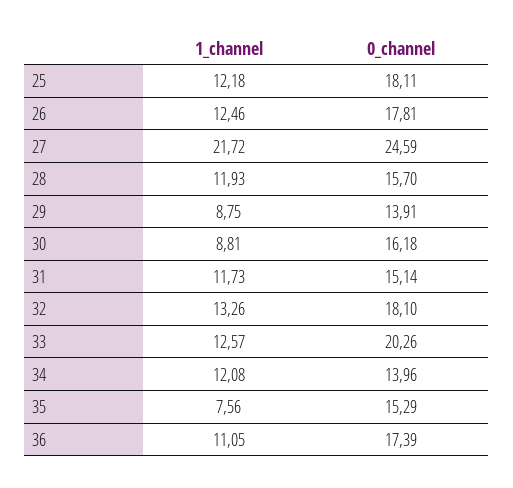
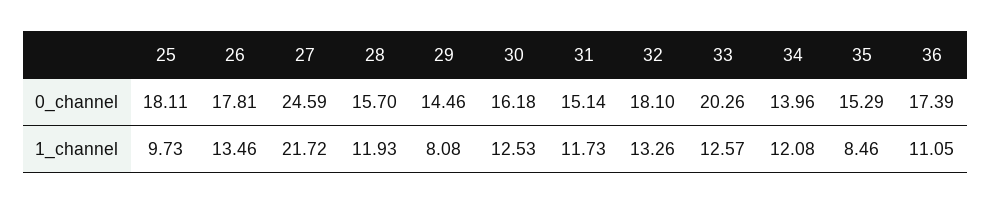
1_channel, 25: 12.18 -> 9.73
1_channel, 26: 12.46 -> 13.46
1_channel, 29: 8.75 -> 8.08
0_channel, 29: 13.91 -> 14.46
1_channel, 30: 8.81 -> 12.53
1_channel, 35: 7.56 -> 8.46

